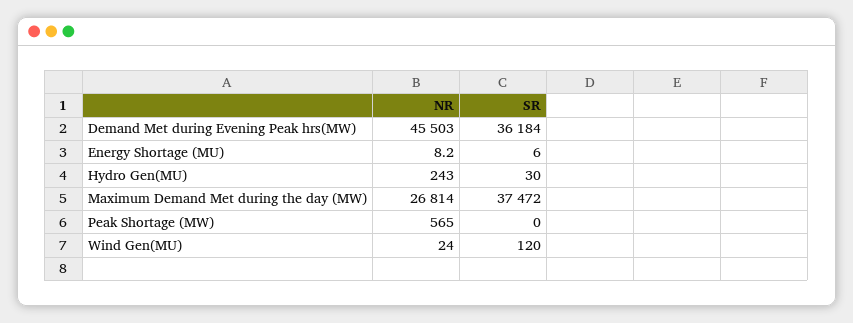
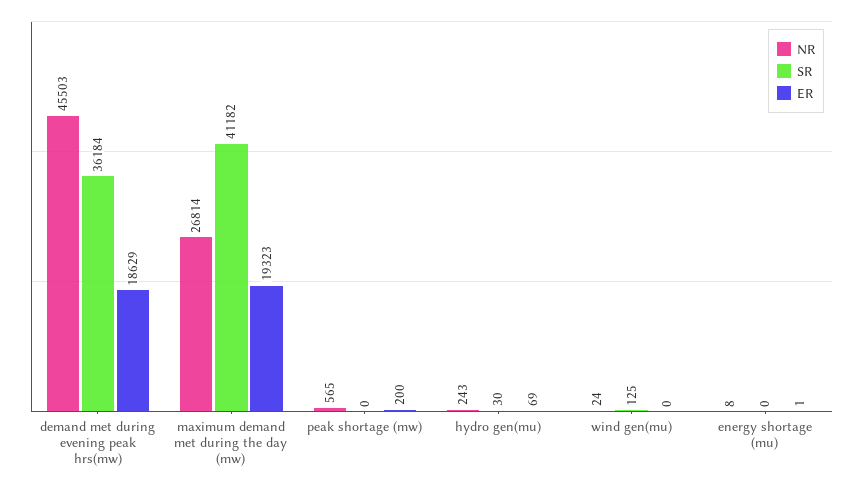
SR, Energy Shortage (MU): 6 -> 0
SR, Maximum Demand Met during the day (MW): 37472 -> 41182
SR, Wind Gen(MU): 120 -> 125
ER, Demand Met during Evening Peak hrs(MW): none -> 18629
ER, Maximum Demand Met during the day (MW): none -> 19323
ER, Peak Shortage (MW): none -> 200
ER, Hydro Gen(MU): none -> 69
ER, Wind Gen(MU): none -> 0
ER, Energy Shortage (MU): none -> 1

